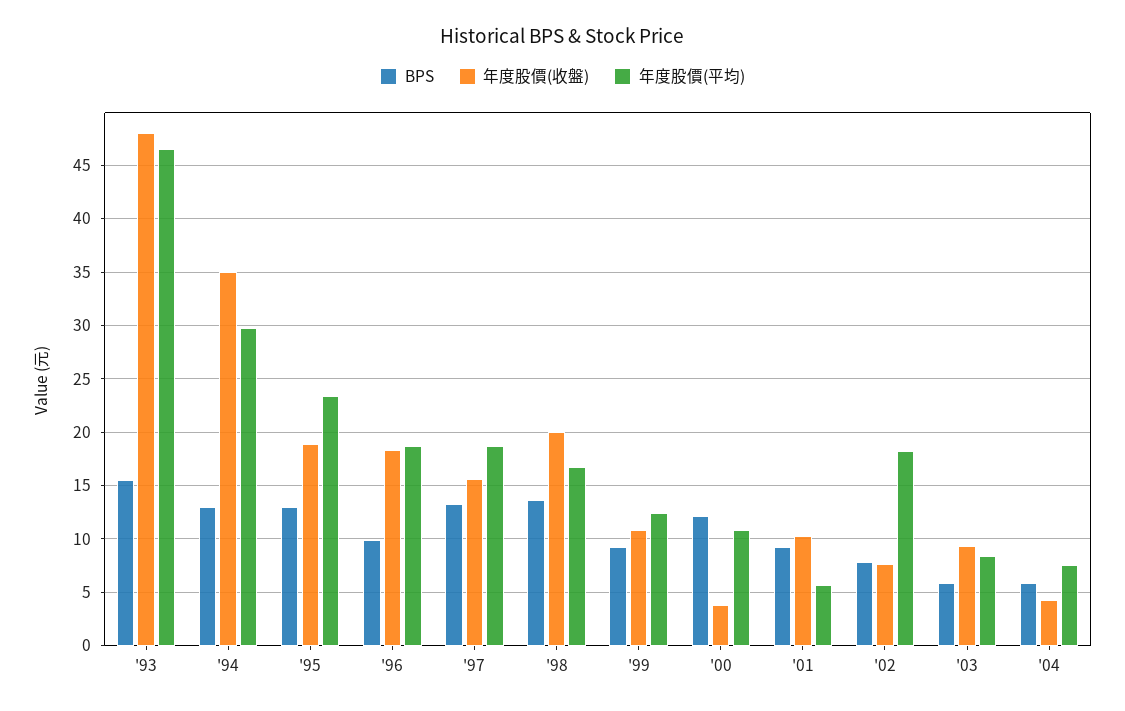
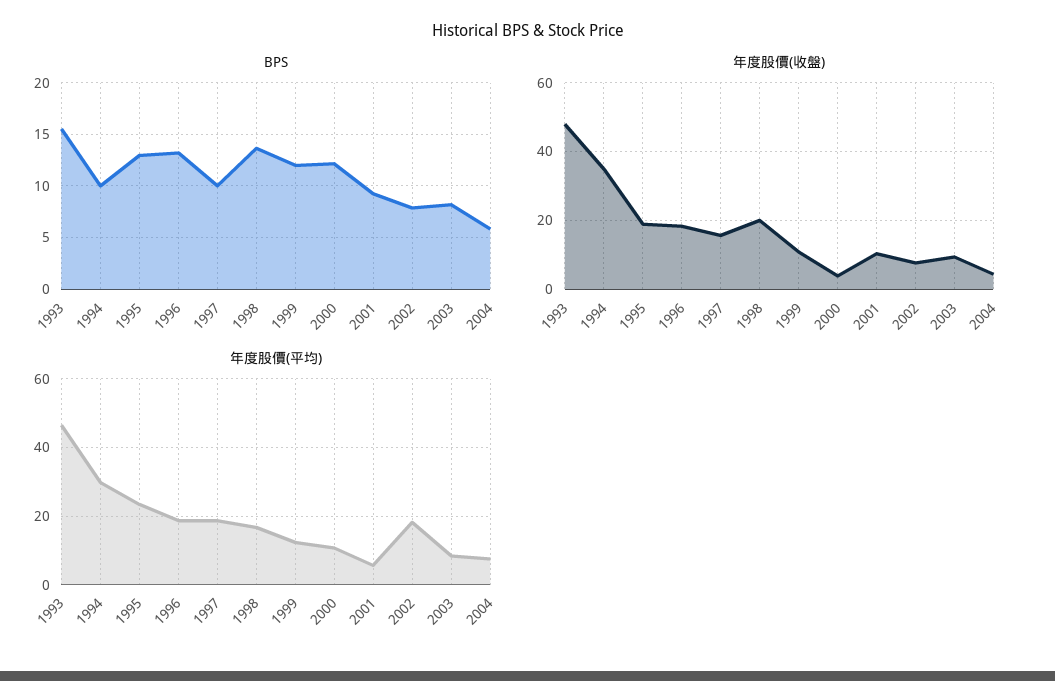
BPS, '94: 13 -> 10
BPS, '96: 10 -> 13
BPS, '97: 13 -> 10
BPS, '99: 9 -> 12
BPS, '03: 6 -> 8

